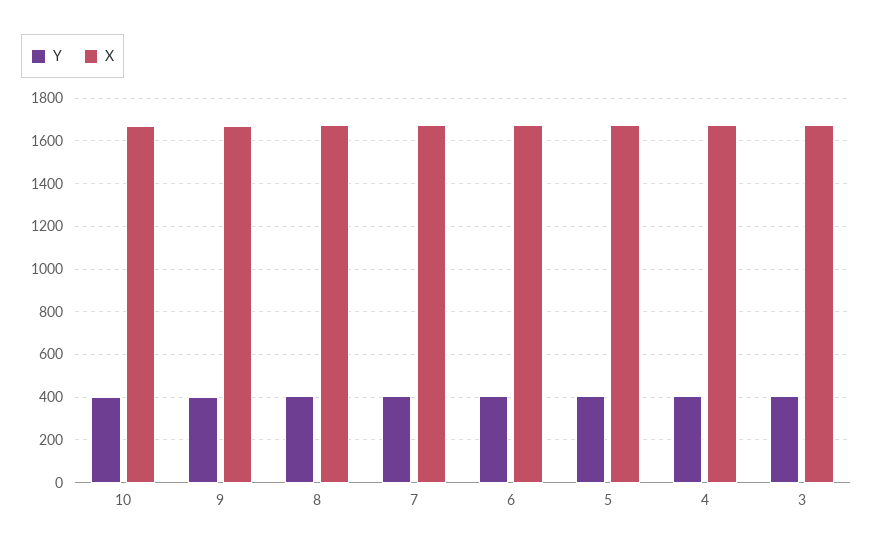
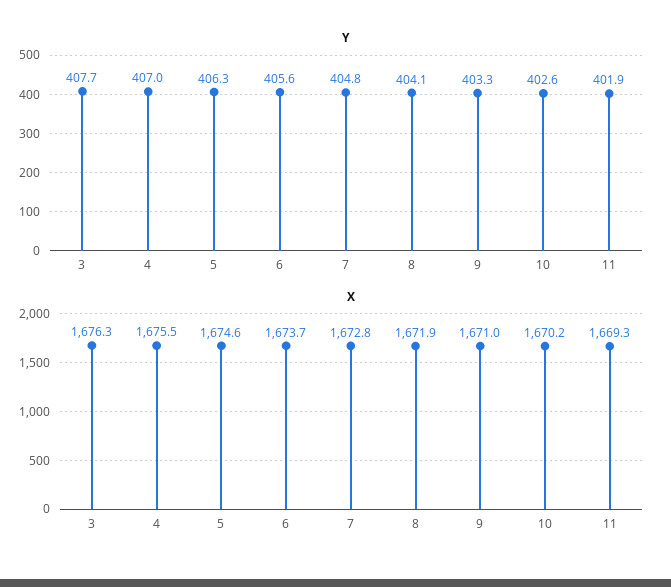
Y, 11: none -> 401.9
X, 11: none -> 1669.3

